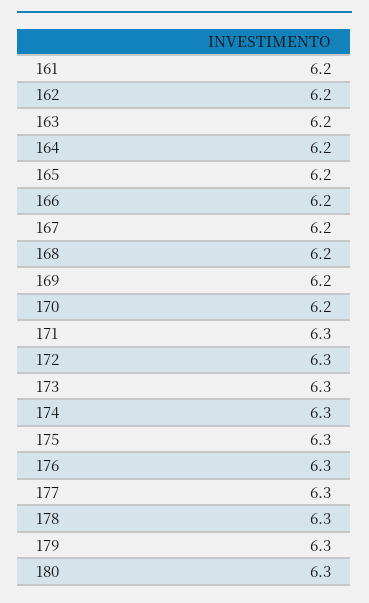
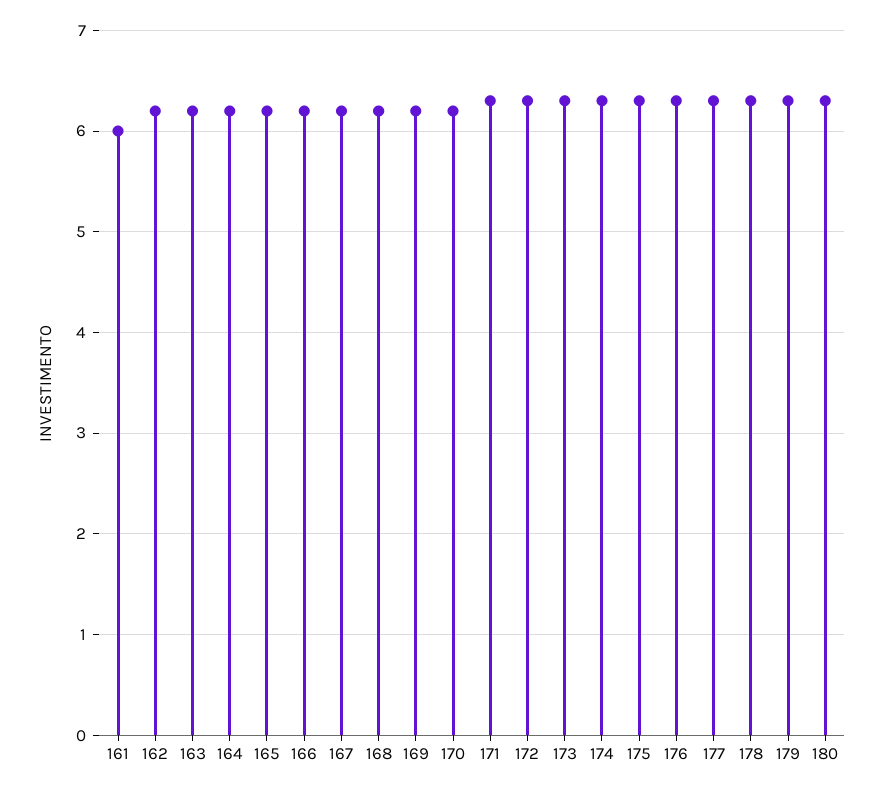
161: 6.2 -> 6

